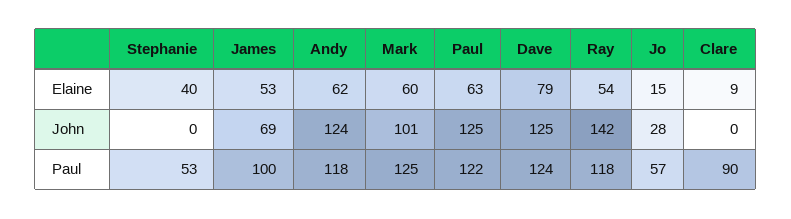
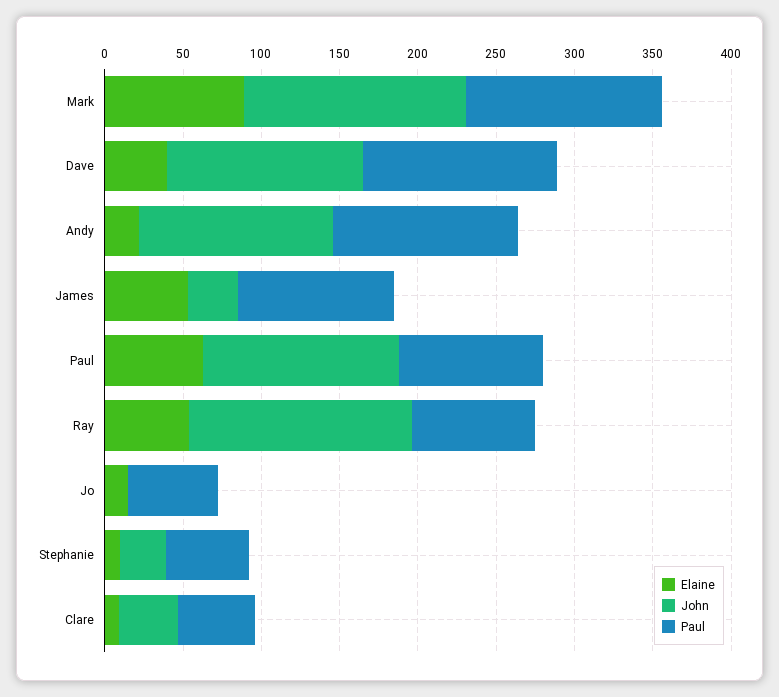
Elaine, Stephanie: 40 -> 10
Elaine, Andy: 62 -> 20
Elaine, Mark: 60 -> 90
Elaine, Dave: 79 -> 40
John, Stephanie: 0 -> 30
John, James: 69 -> 30
John, Mark: 101 -> 140
John, Jo: 28 -> 0
John, Clare: 0 -> 40
Paul, Paul: 122 -> 90
Paul, Ray: 118 -> 80
Paul, Clare: 90 -> 50

